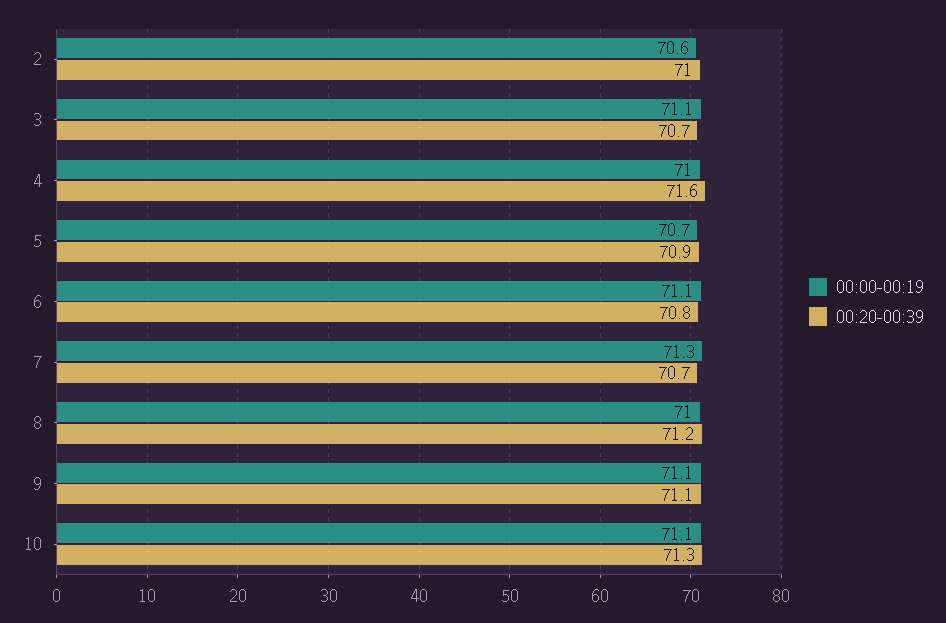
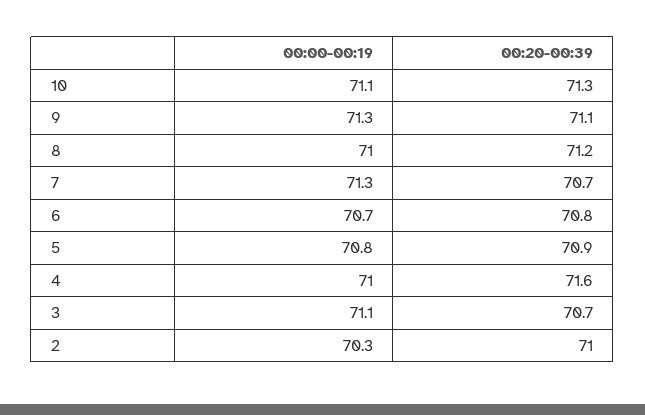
00:00-00:19, 2: 70.6 -> 70.3
00:00-00:19, 5: 70.7 -> 70.8
00:00-00:19, 6: 71.1 -> 70.7
00:00-00:19, 9: 71.1 -> 71.3

